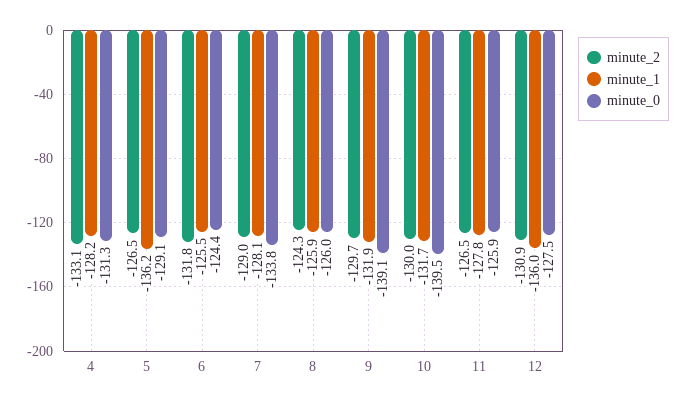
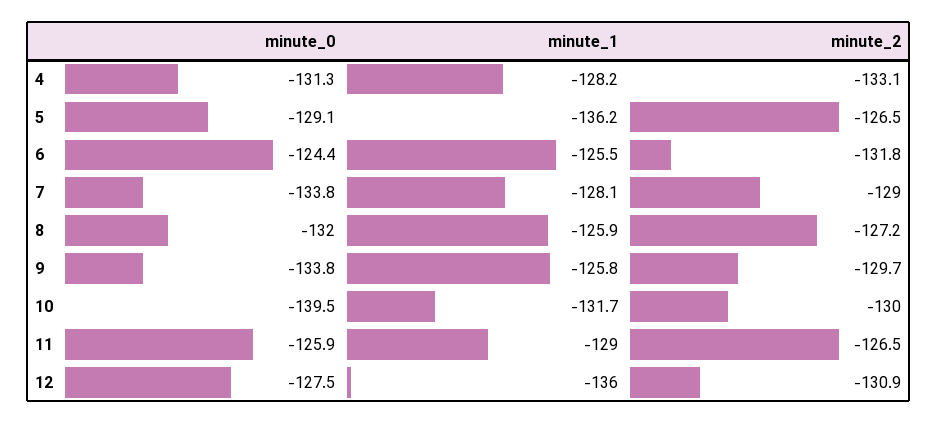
minute_2, 8: -124.3 -> -127.2
minute_0, 8: -126 -> -132
minute_1, 9: -131.9 -> -125.8
minute_0, 9: -139.1 -> -133.8
minute_1, 11: -127.8 -> -129

